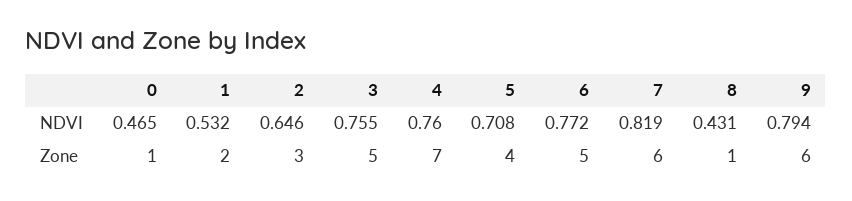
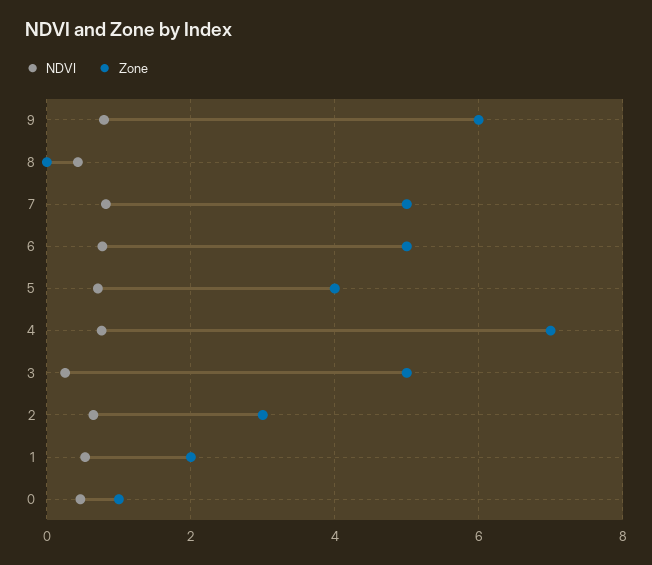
NDVI, 3: 0.755 -> 0.2
Zone, 7: 6 -> 5
Zone, 8: 1 -> 0

